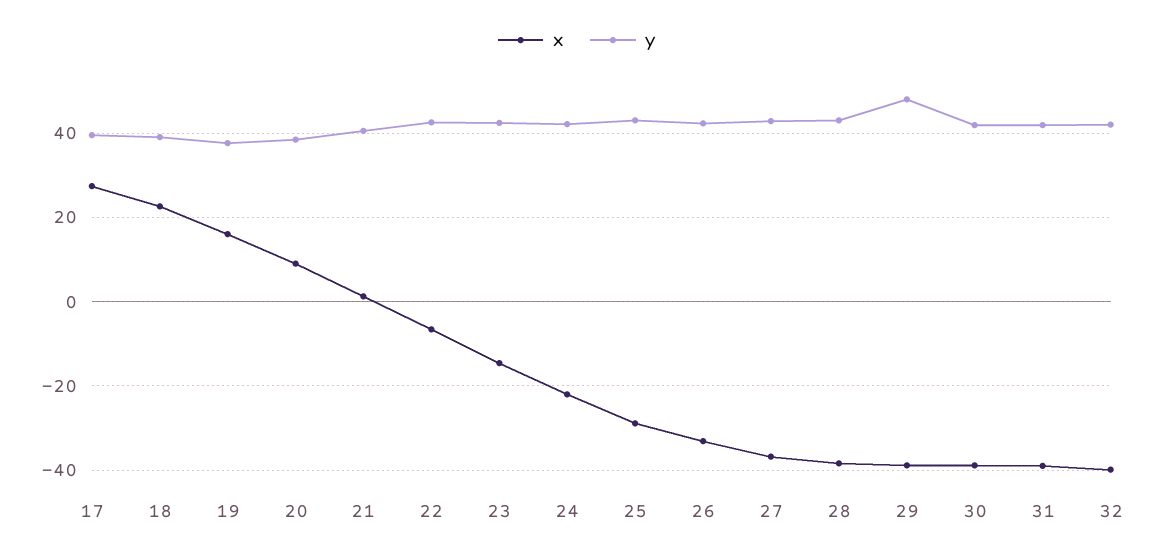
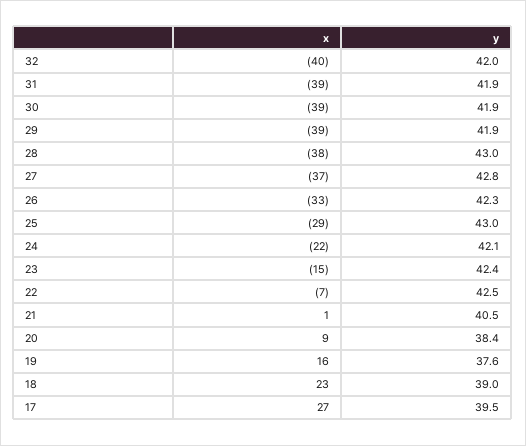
y, 29: 48 -> 41.9

